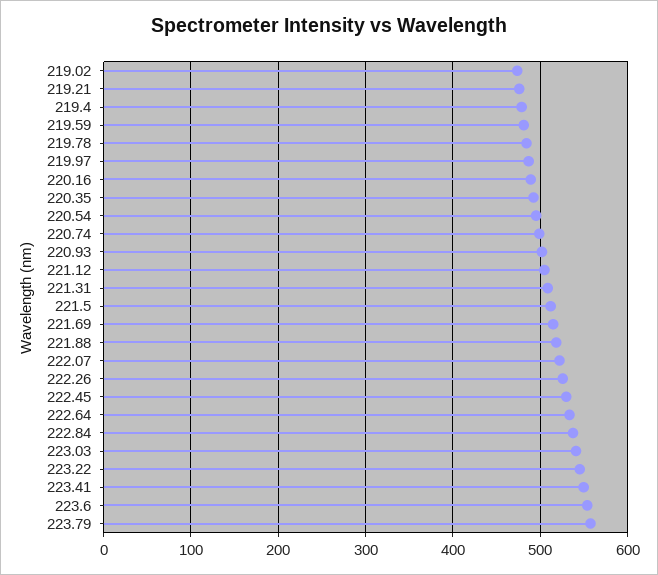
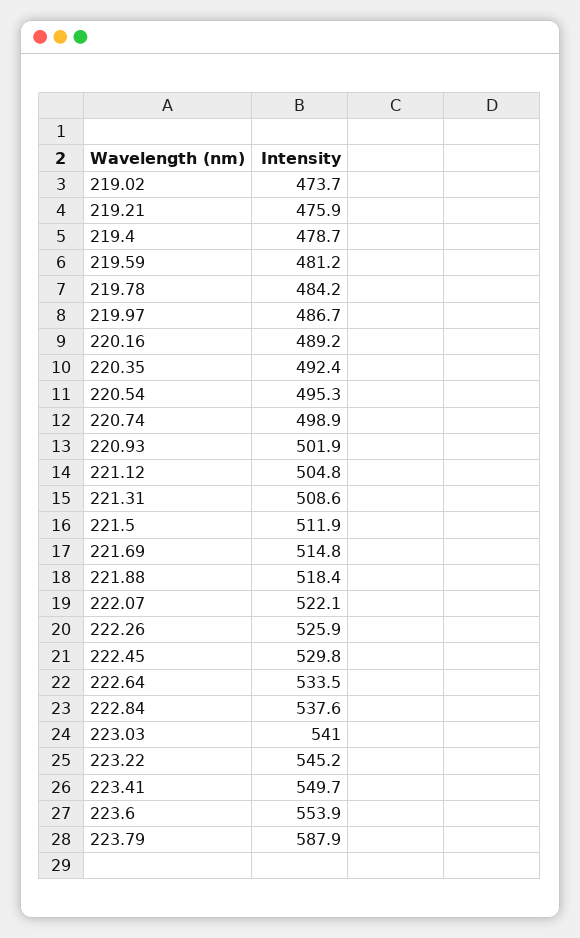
223.79: 560 -> 587.9

